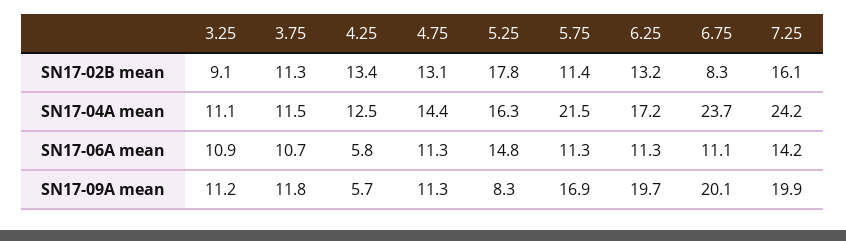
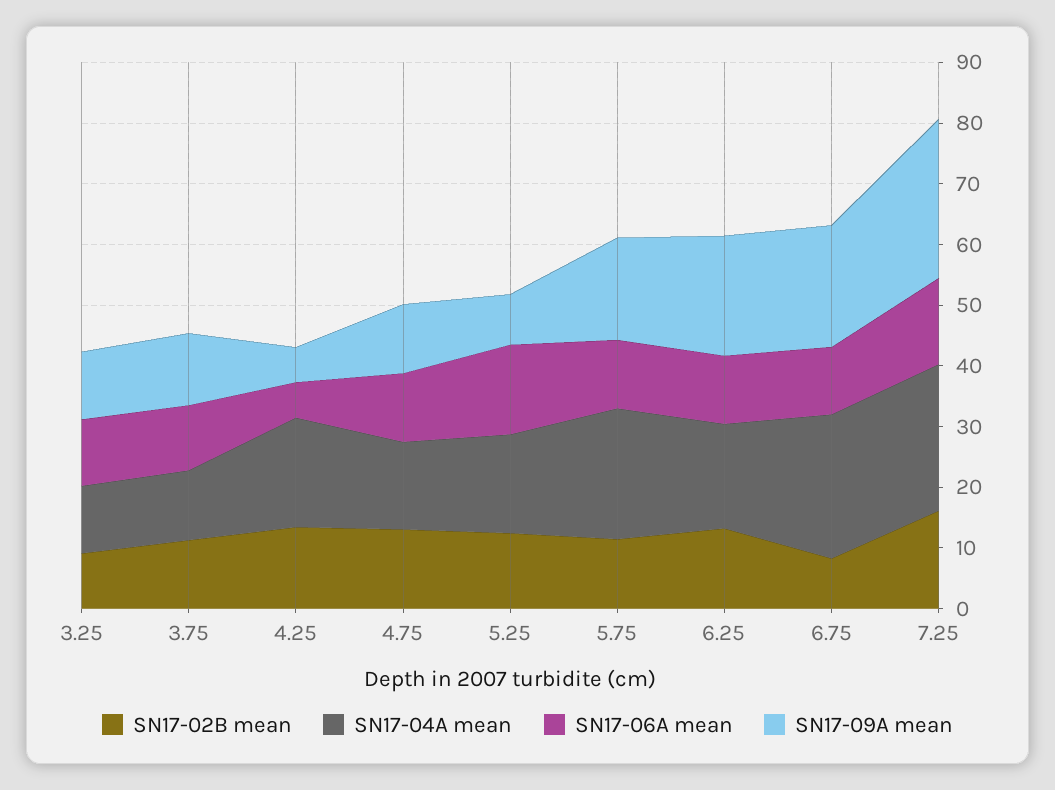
SN17-02B mean, 5.25: 17.8 -> 12
SN17-04A mean, 4.25: 12.5 -> 18
SN17-09A mean, 7.25: 19.9 -> 26

